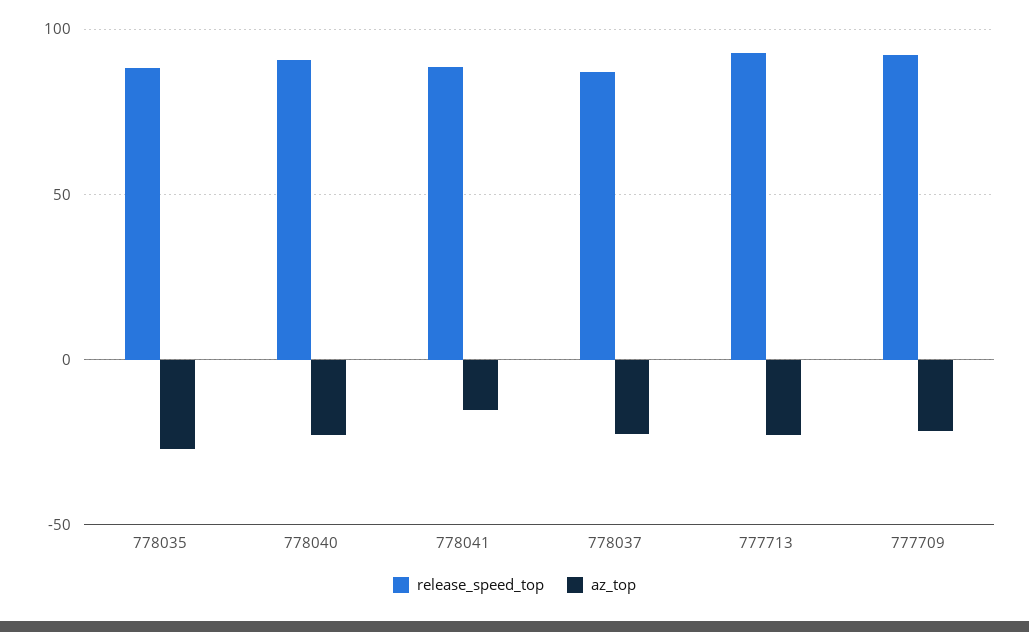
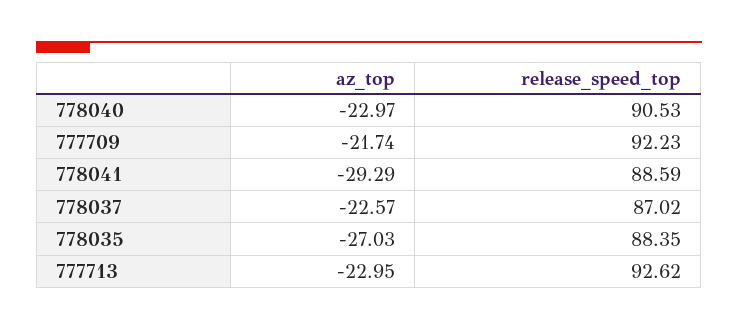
az_top, 778041: -15 -> -29.29

